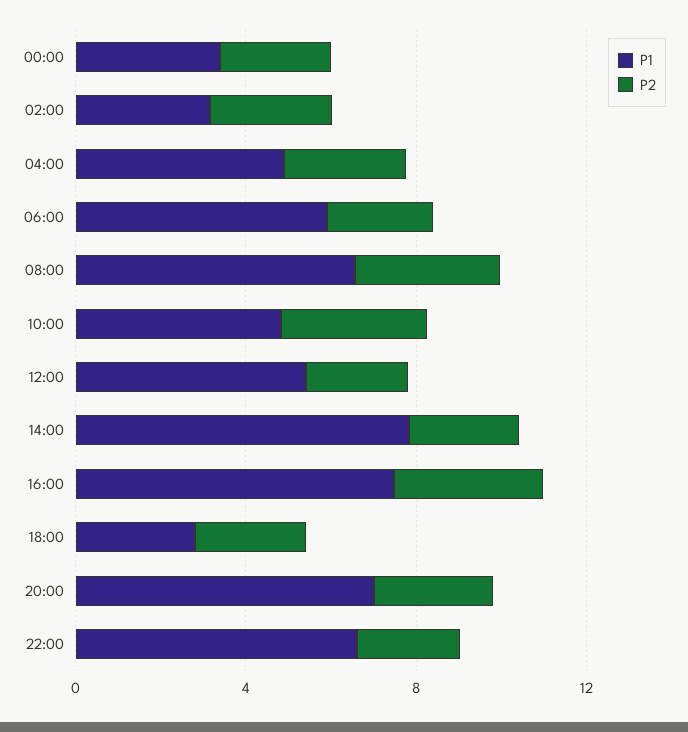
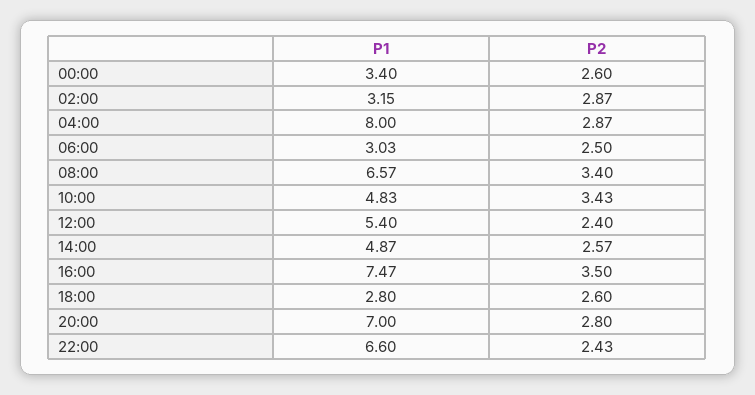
P1, 04:00: 5 -> 8
P1, 06:00: 6 -> 3.03
P1, 14:00: 8 -> 4.87

